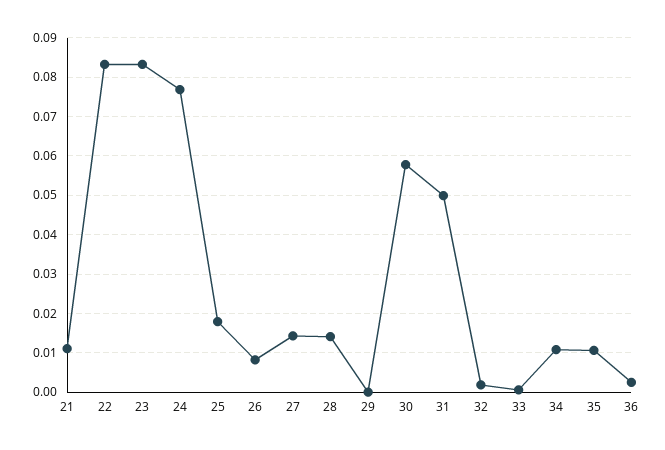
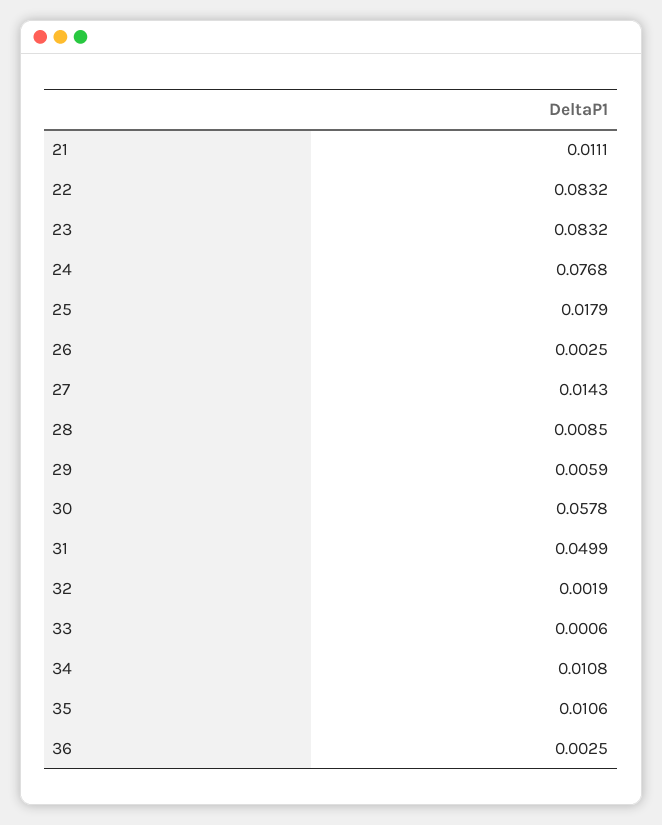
26: 0.008 -> 0.0025
28: 0.014 -> 0.0085
29: 0 -> 0.0059

